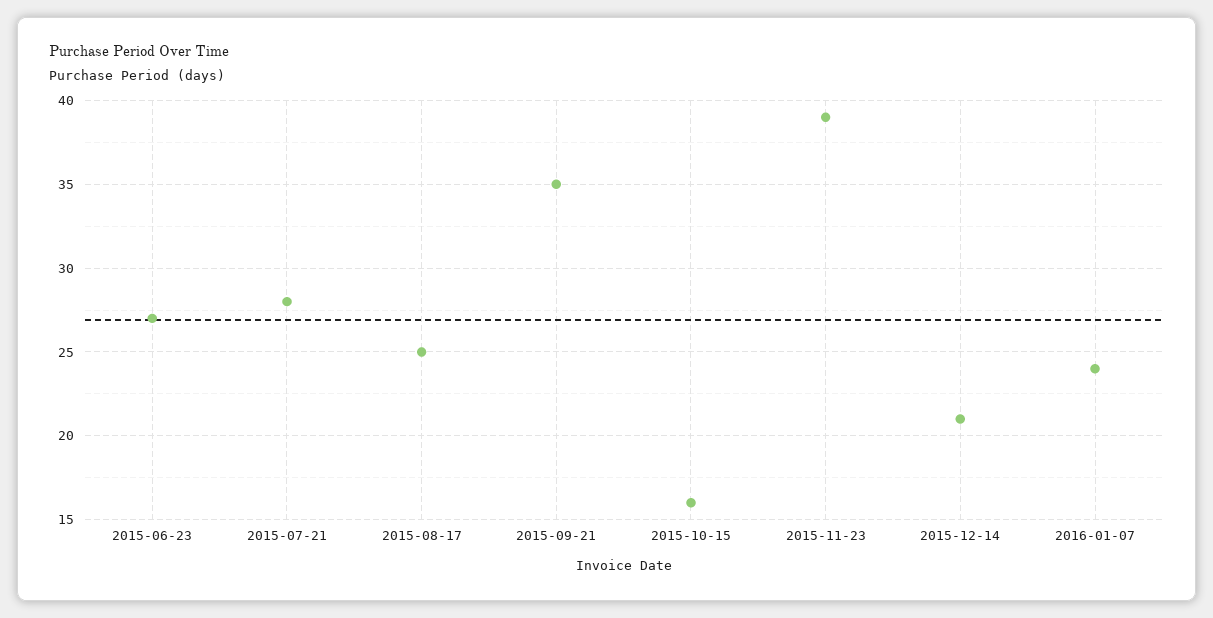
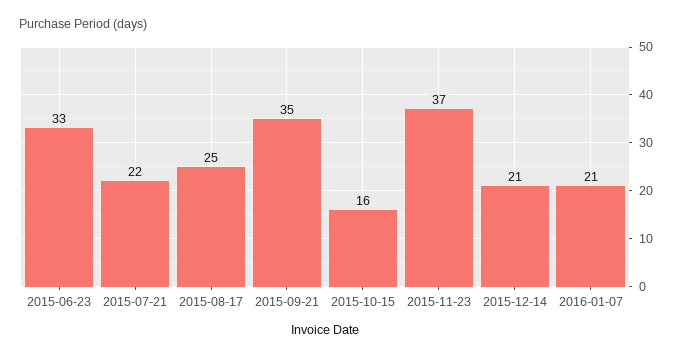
2015-06-23: 27 -> 33
2015-07-21: 28 -> 22
2015-11-23: 39 -> 37
2016-01-07: 24 -> 21

